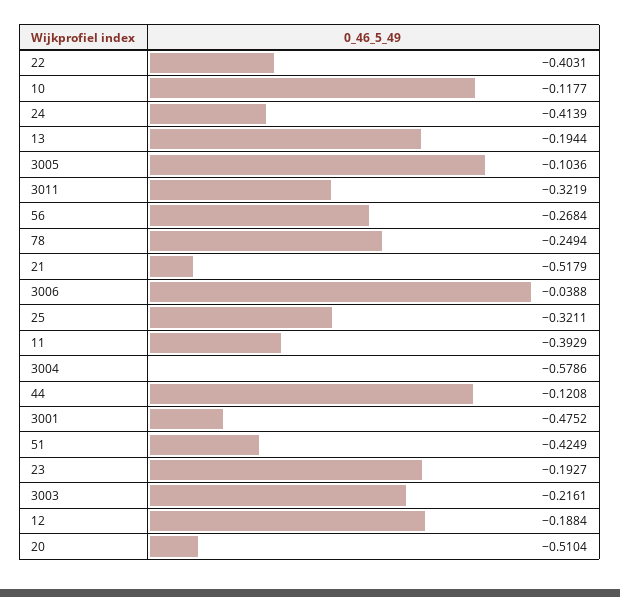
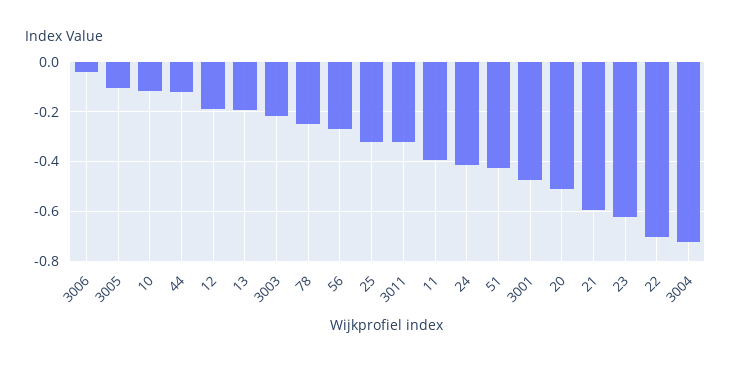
22: -0.4031 -> -0.7
21: -0.5179 -> -0.6
3004: -0.5786 -> -0.725
23: -0.1927 -> -0.625

